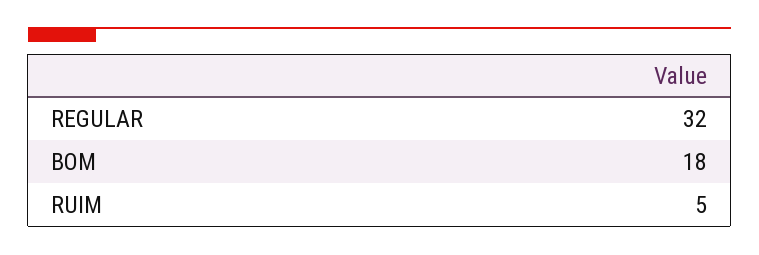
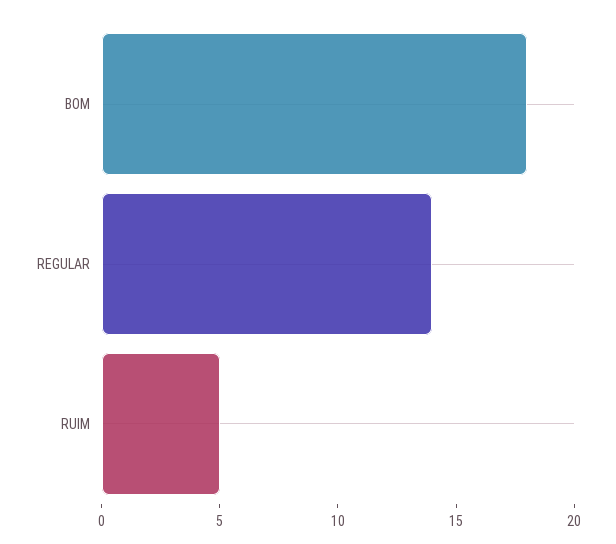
REGULAR: 32 -> 14

